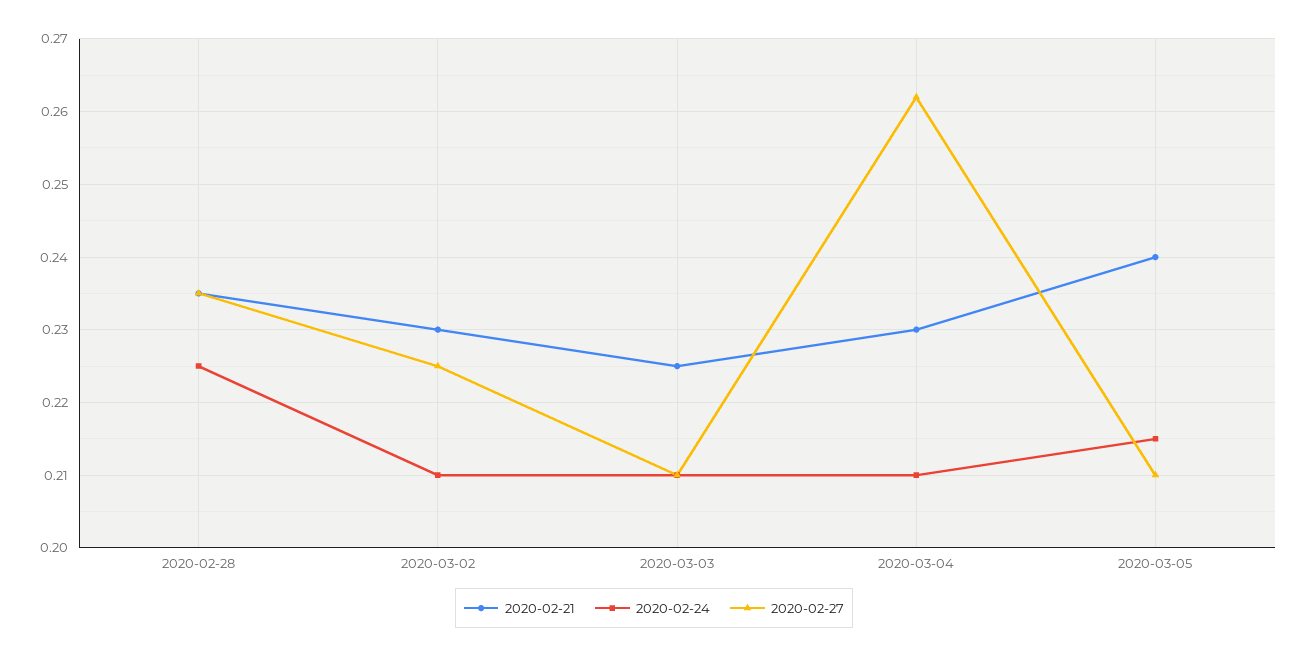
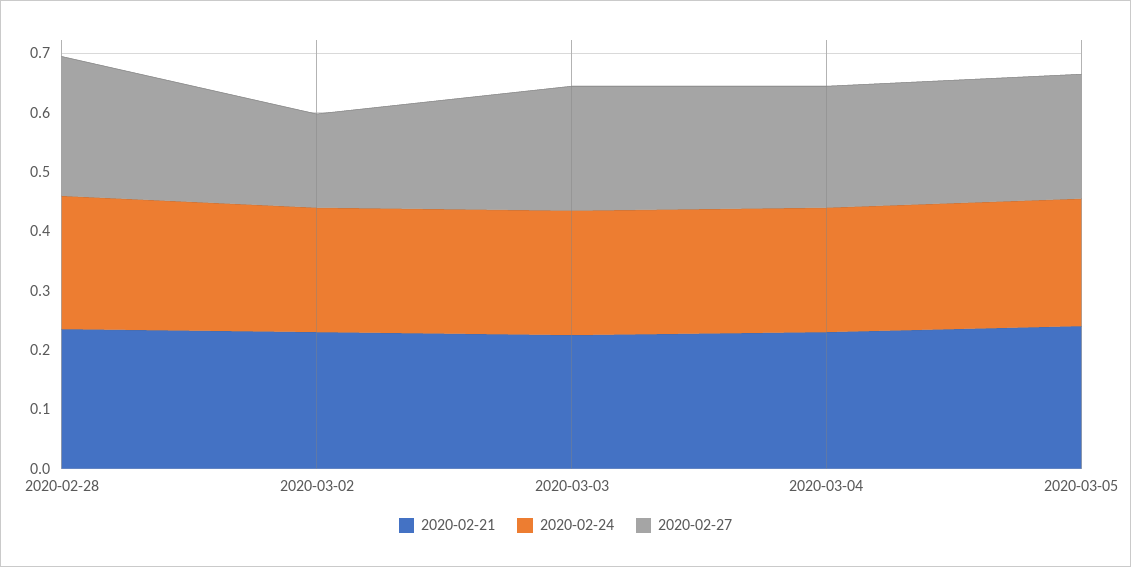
2020-02-27, 2020-03-02: 0.225 -> 0.16
2020-02-27, 2020-03-04: 0.262 -> 0.2

